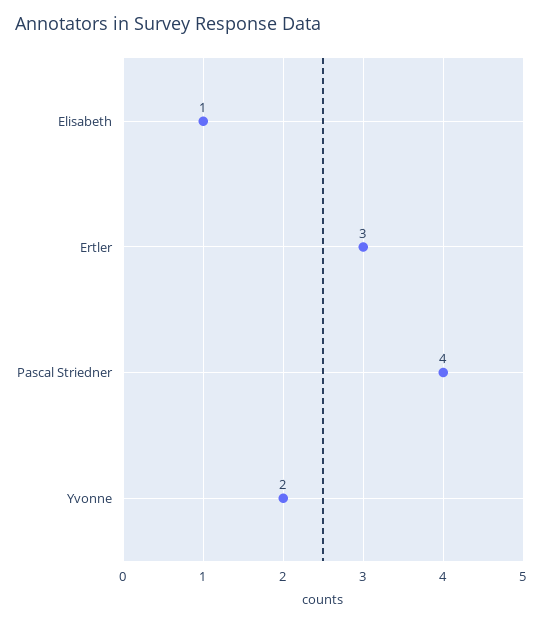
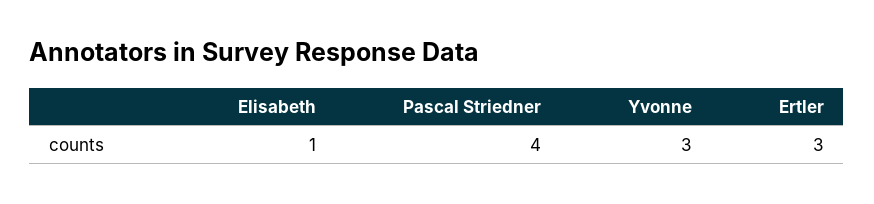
Yvonne: 2 -> 3

